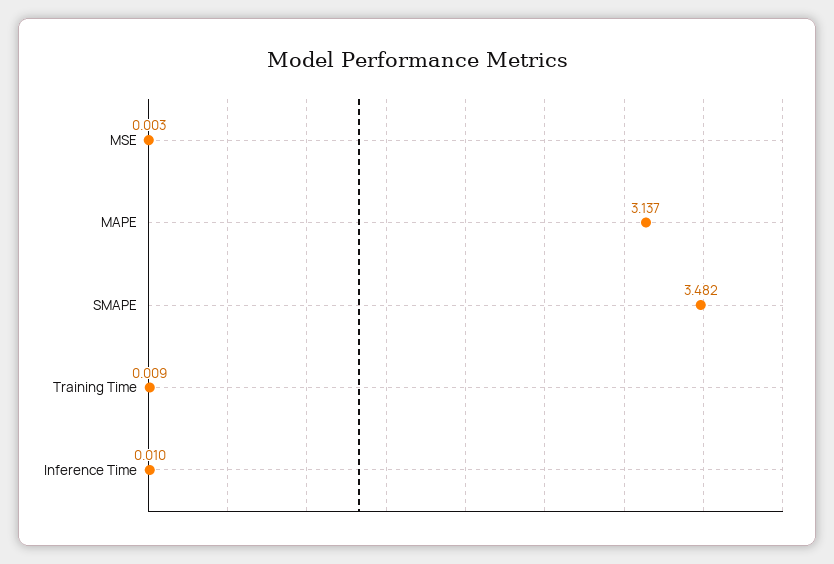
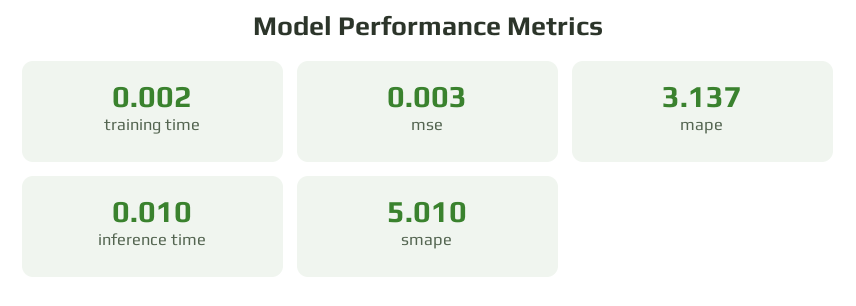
SMAPE: 3.482 -> 5.01
Training Time: 0.009 -> 0.002

